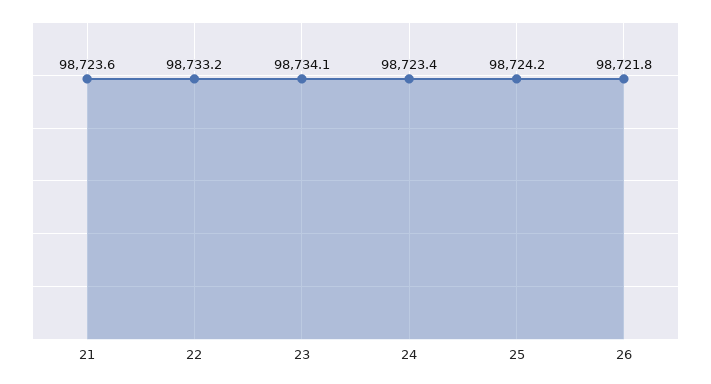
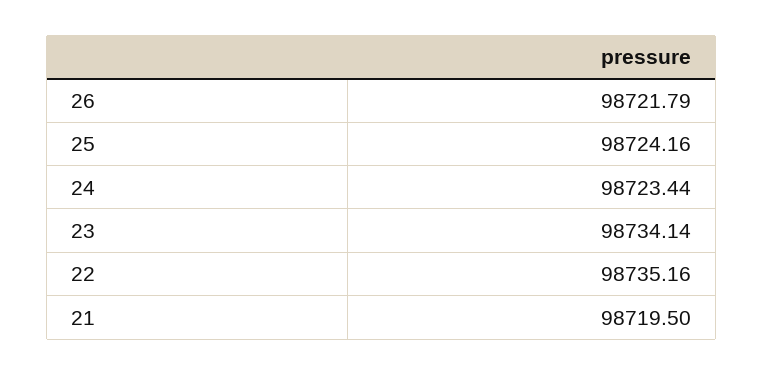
21: 98723.6 -> 98719.5
22: 98733.2 -> 98735.16

